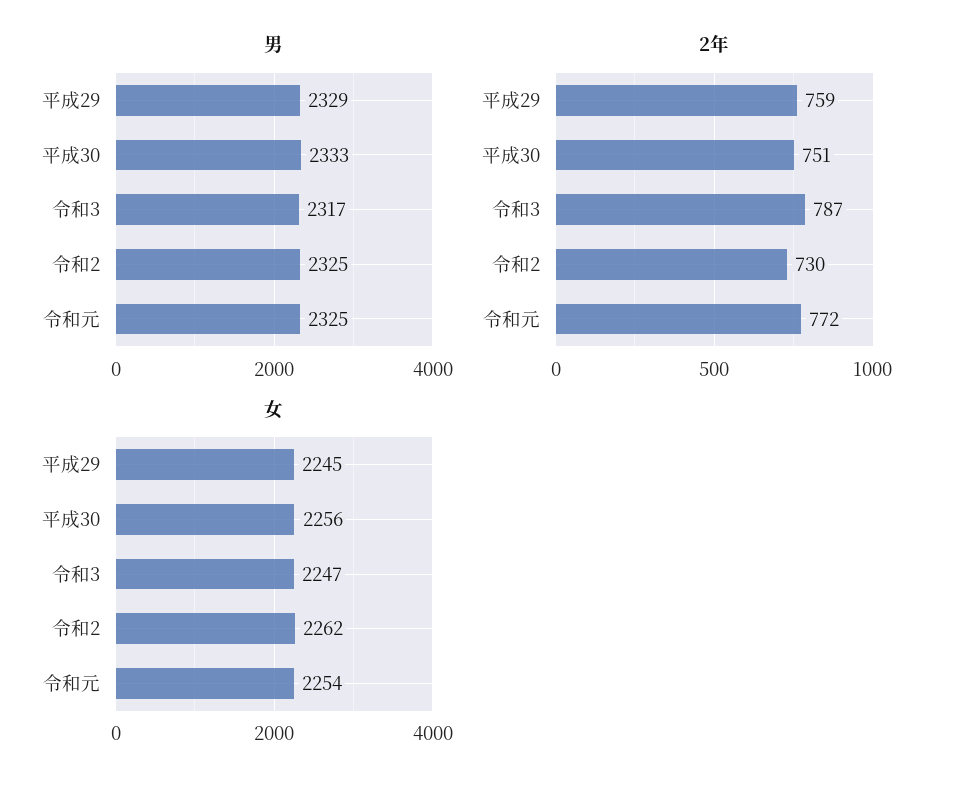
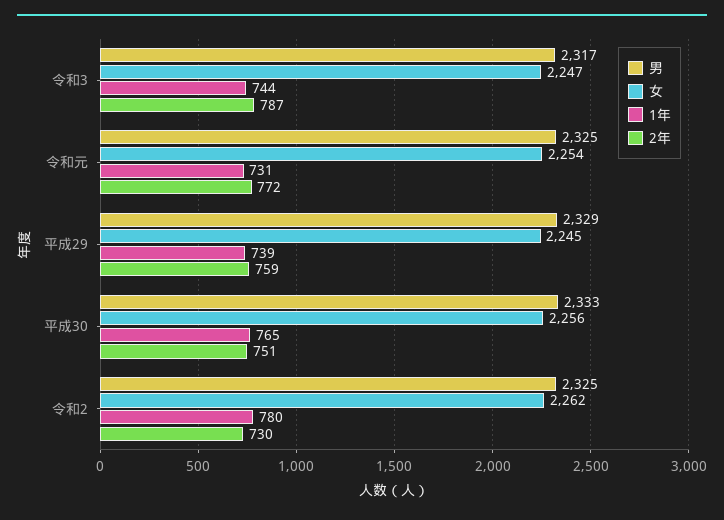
1年, 令和3: none -> 744
1年, 令和元: none -> 731
1年, 平成29: none -> 739
1年, 平成30: none -> 765
1年, 令和2: none -> 780

